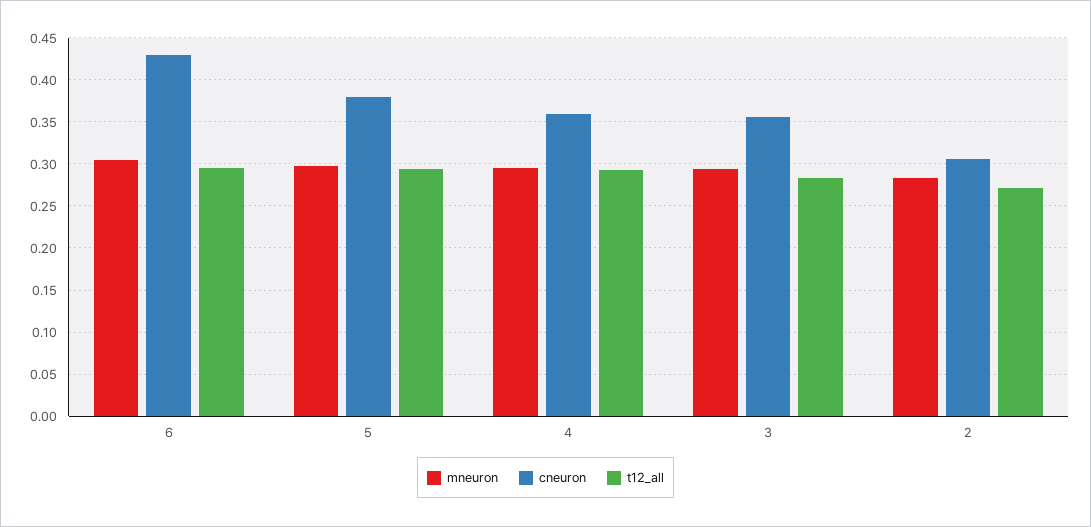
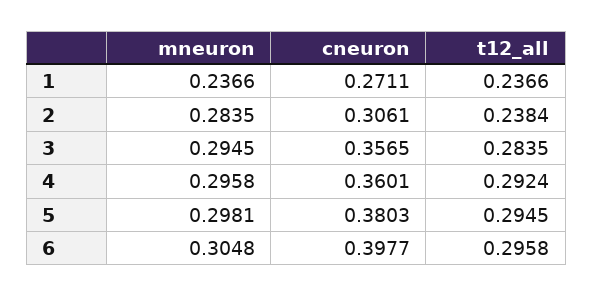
cneuron, 6: 0.43 -> 0.3977
t12_all, 2: 0.27 -> 0.2384
mneuron, 1: none -> 0.2366
cneuron, 1: none -> 0.2711
t12_all, 1: none -> 0.2366

